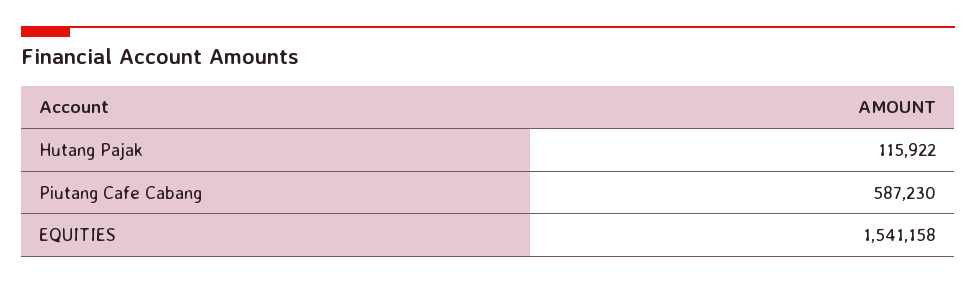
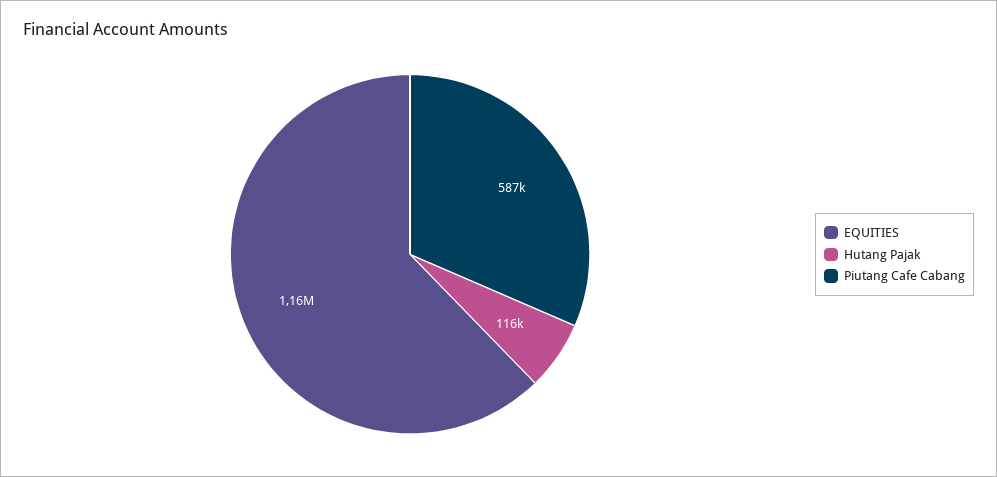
EQUITIES: 1541158 -> 1160000

